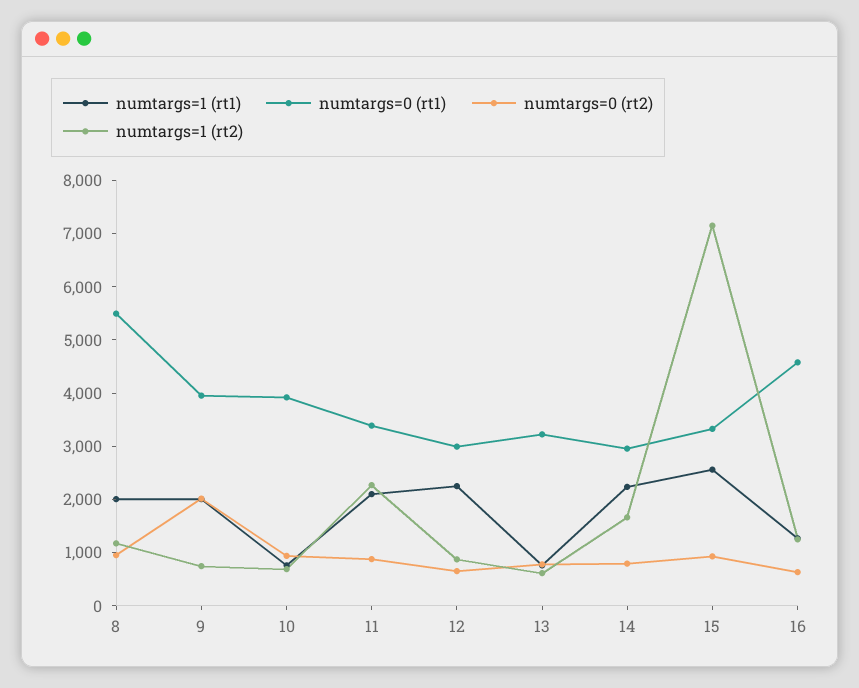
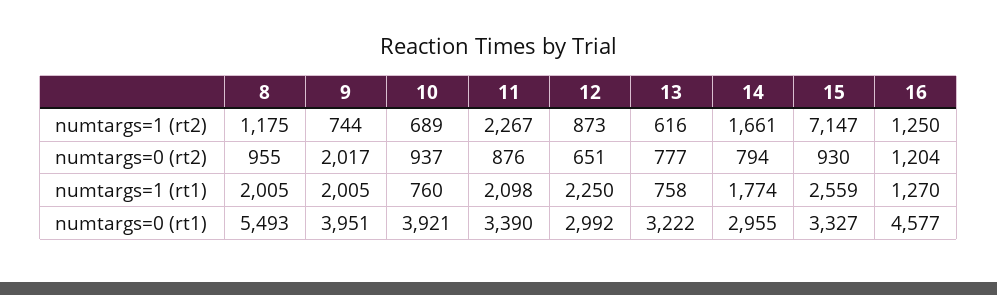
numtargs=1 (rt1), 14: 2200 -> 1774
numtargs=0 (rt2), 16: 600 -> 1204

